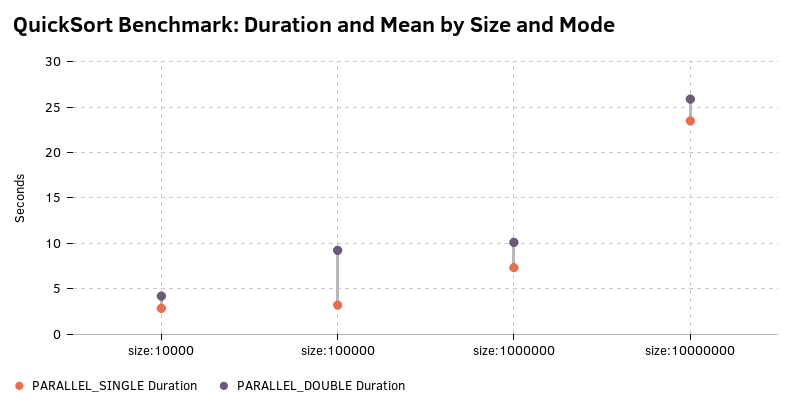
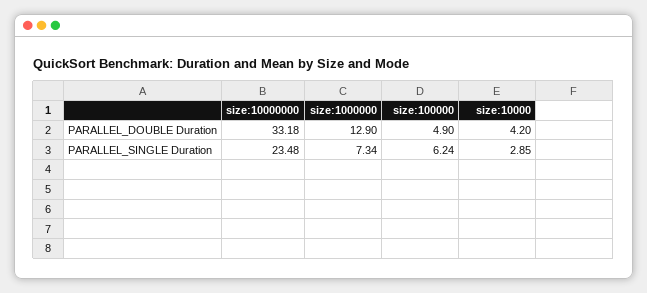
PARALLEL_SINGLE Duration, size:100000: 3 -> 6.24
PARALLEL_DOUBLE Duration, size:100000: 9 -> 4.9
PARALLEL_DOUBLE Duration, size:1000000: 10 -> 12.9
PARALLEL_DOUBLE Duration, size:10000000: 26 -> 33.18

